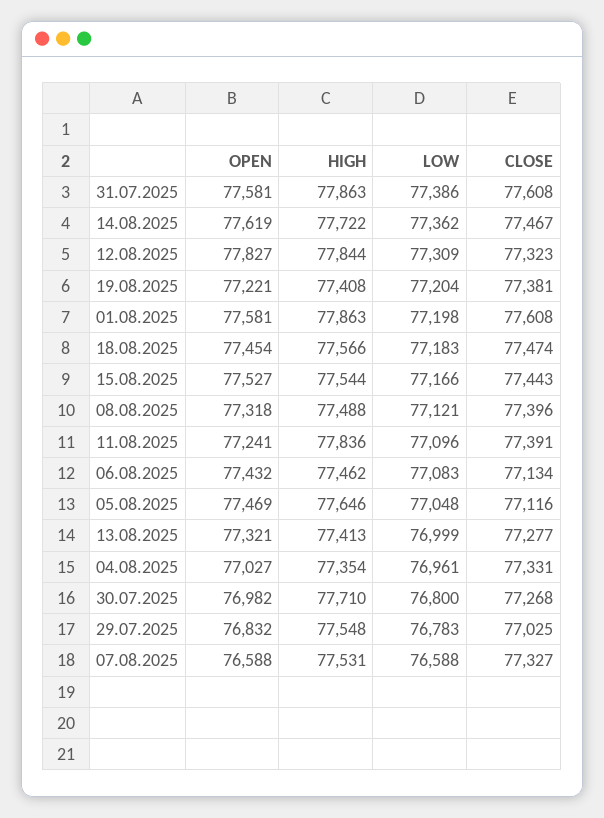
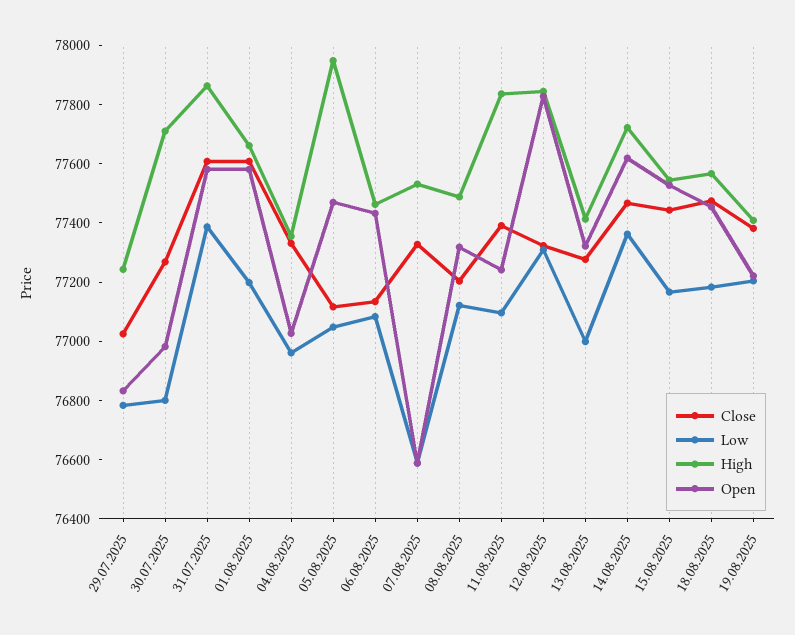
HIGH, 01.08.2025: 77863 -> 77650
CLOSE, 08.08.2025: 77396 -> 77200
HIGH, 05.08.2025: 77646 -> 77950
HIGH, 29.07.2025: 77548 -> 77250

